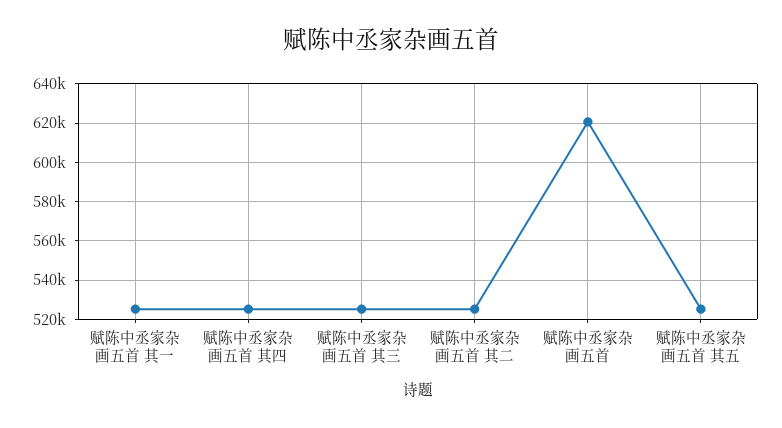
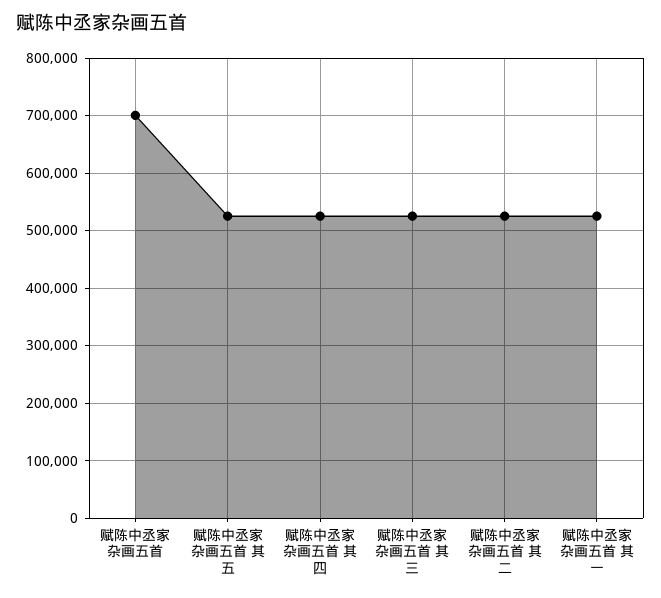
赋陈中丞家杂画五首: 620000 -> 700000

